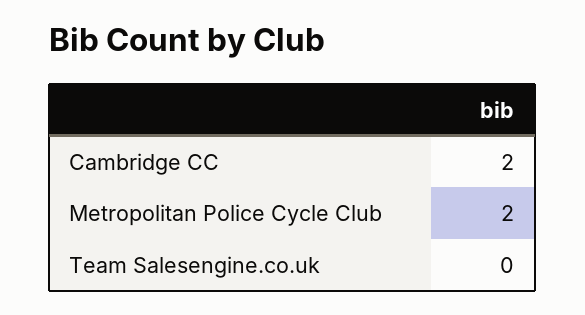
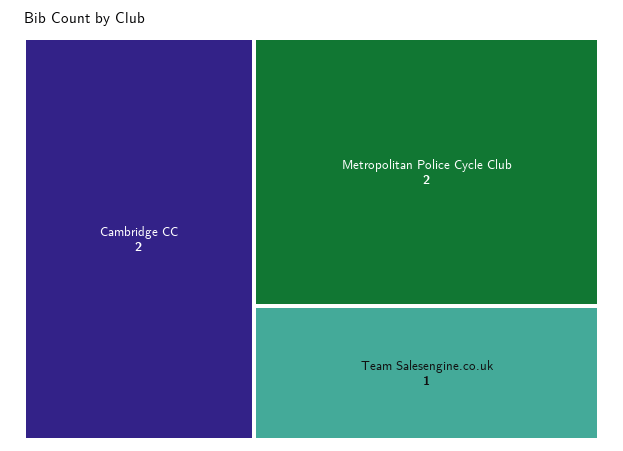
Team Salesengine.co.uk: 0 -> 1

